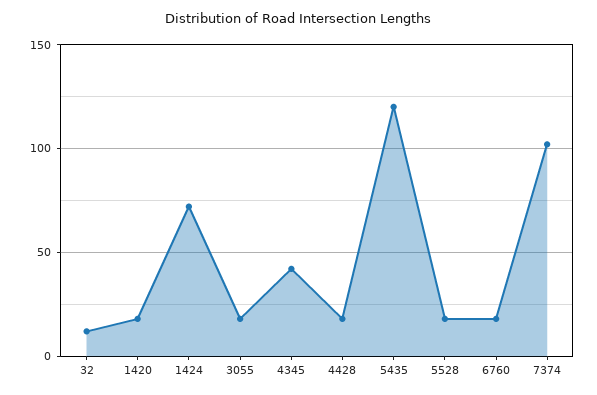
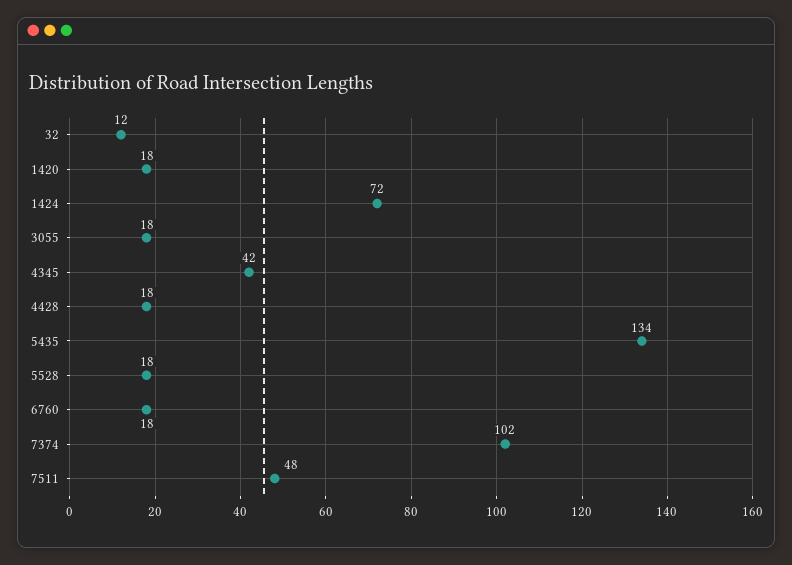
5435: 120 -> 134
7511: none -> 48

